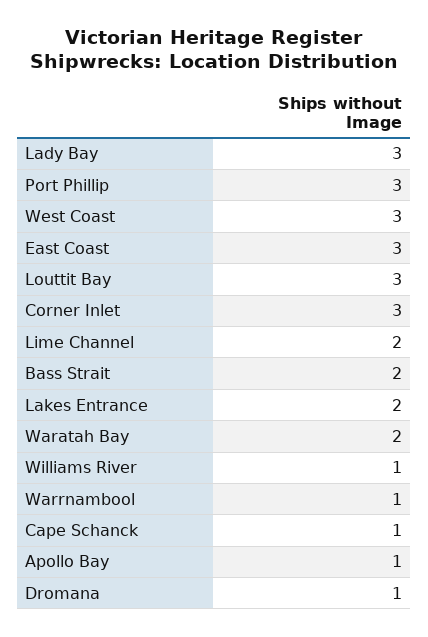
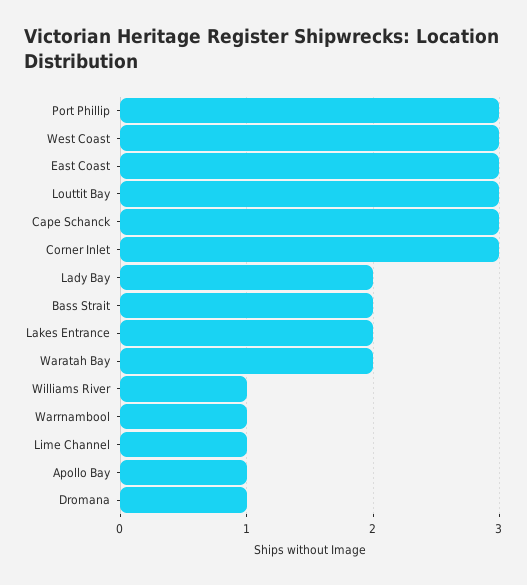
Lady Bay: 3 -> 2
Lime Channel: 2 -> 1
Cape Schanck: 1 -> 3

